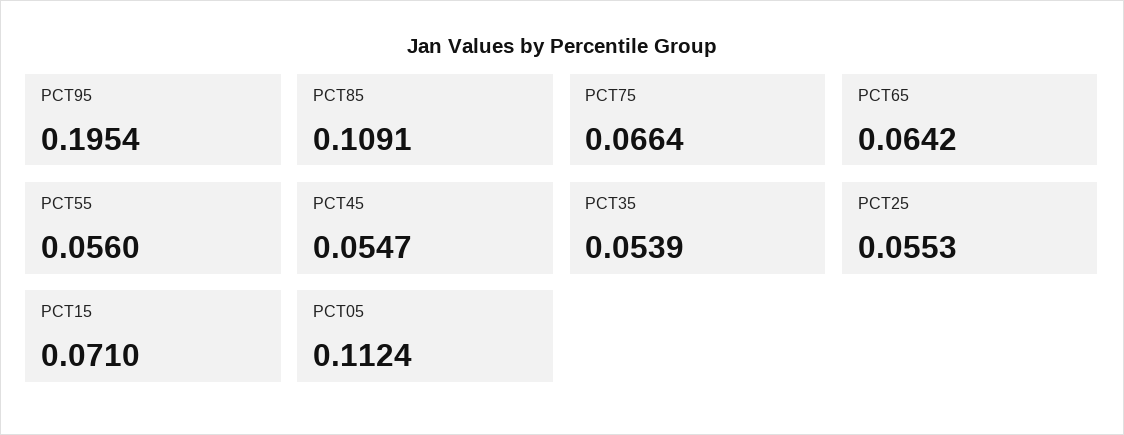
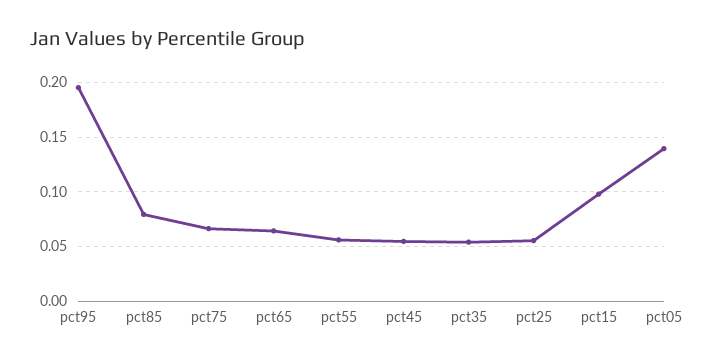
PCT85: 0.1091 -> 0.08
PCT15: 0.071 -> 0.1
PCT05: 0.1124 -> 0.14

